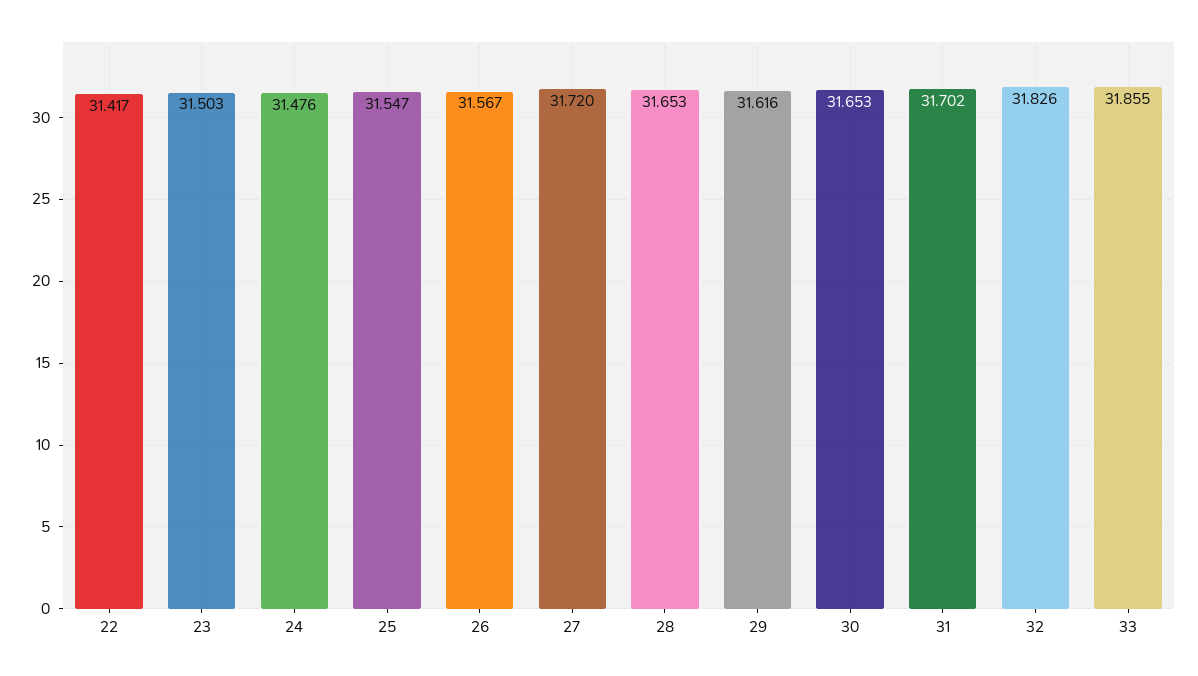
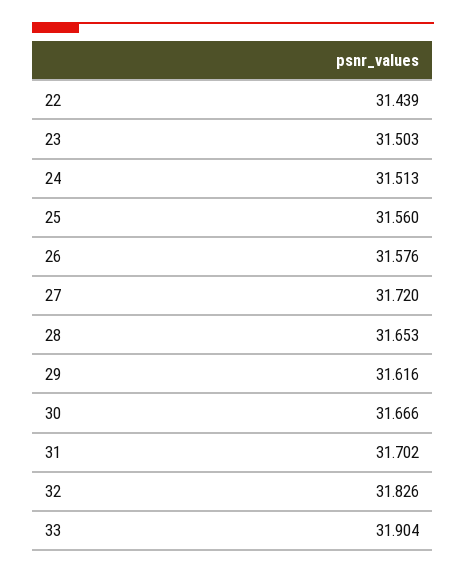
22: 31.417 -> 31.439
24: 31.476 -> 31.513
25: 31.547 -> 31.56
26: 31.567 -> 31.576
30: 31.653 -> 31.666
33: 31.855 -> 31.904

